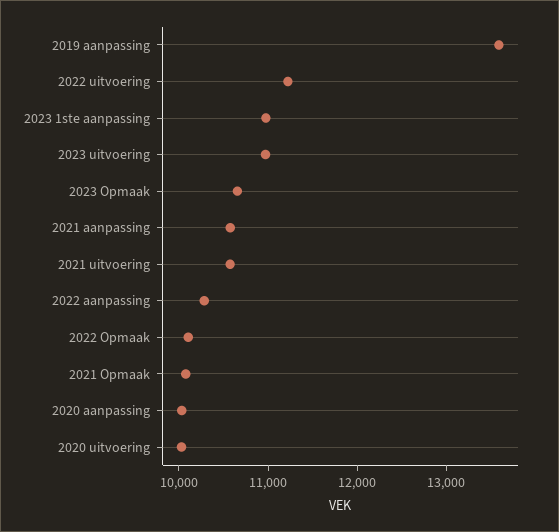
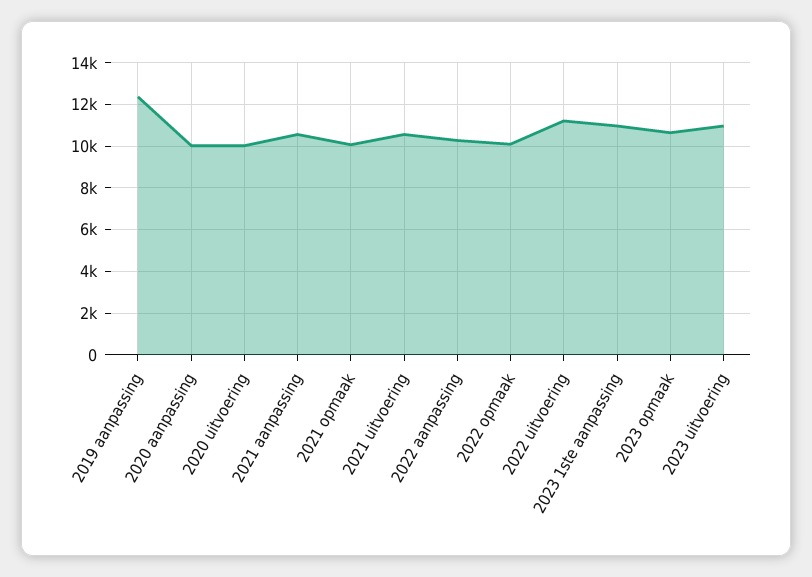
2019 aanpassing: 13600 -> 12500

